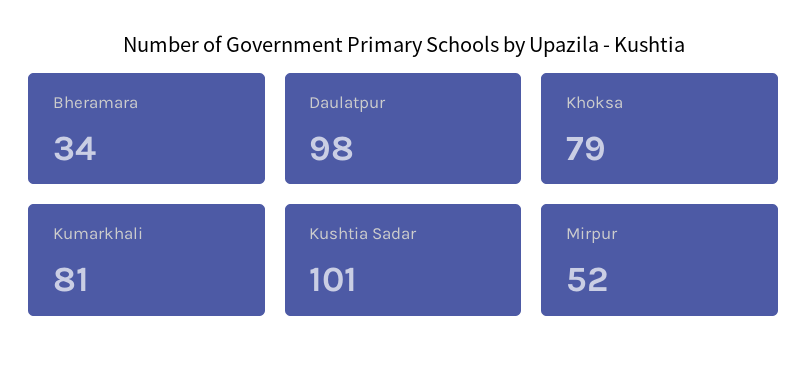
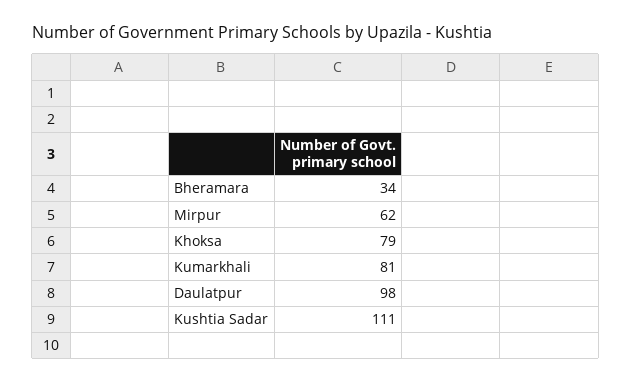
Kushtia Sadar: 101 -> 111
Mirpur: 52 -> 62

